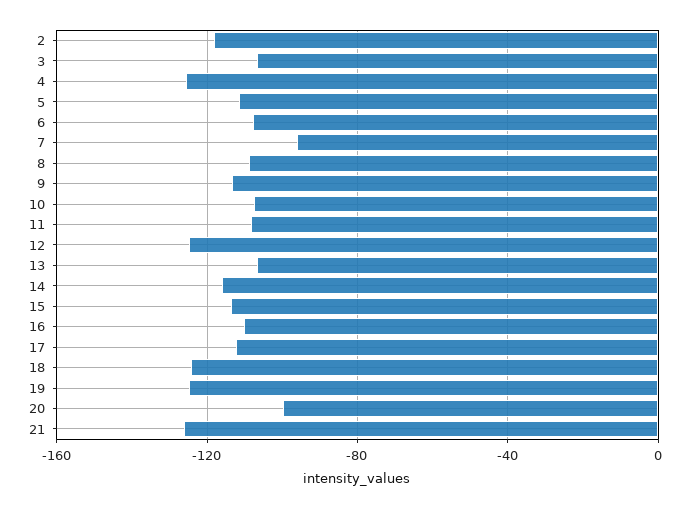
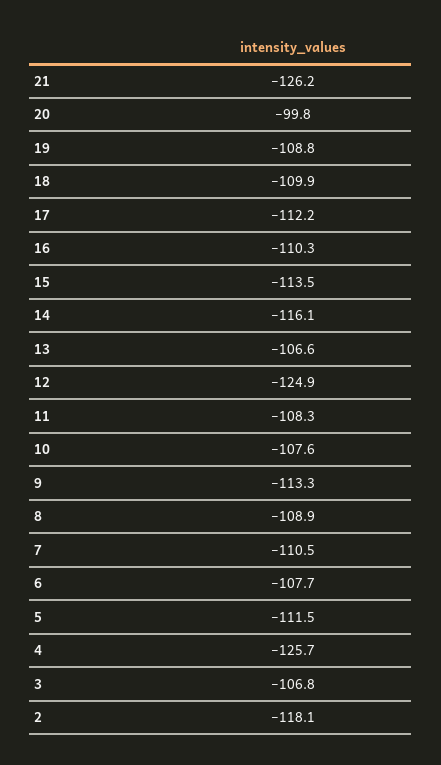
7: -95 -> -110.5
18: -125 -> -109.9
19: -125 -> -108.8

